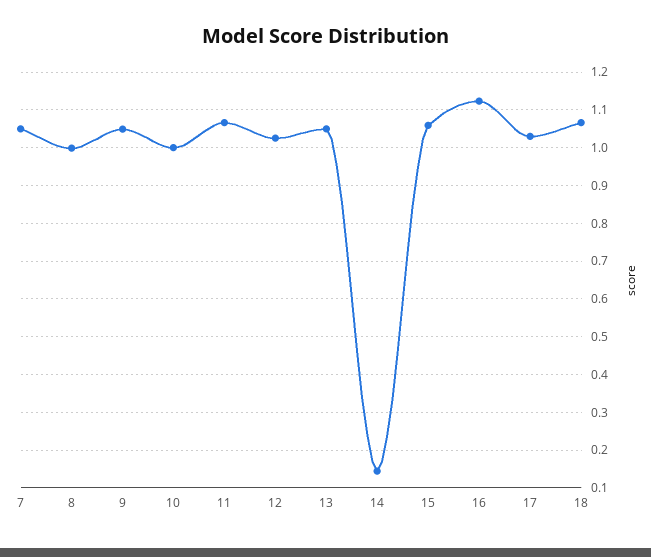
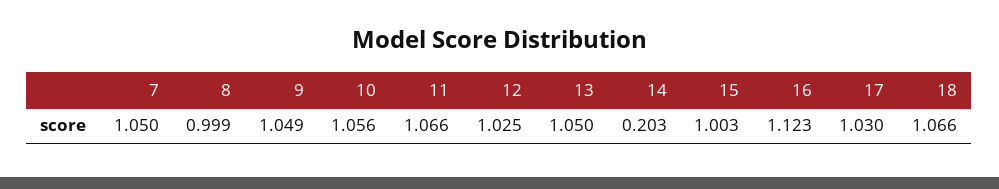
10: 1 -> 1.056
14: 0.14 -> 0.203
15: 1.06 -> 1.003

